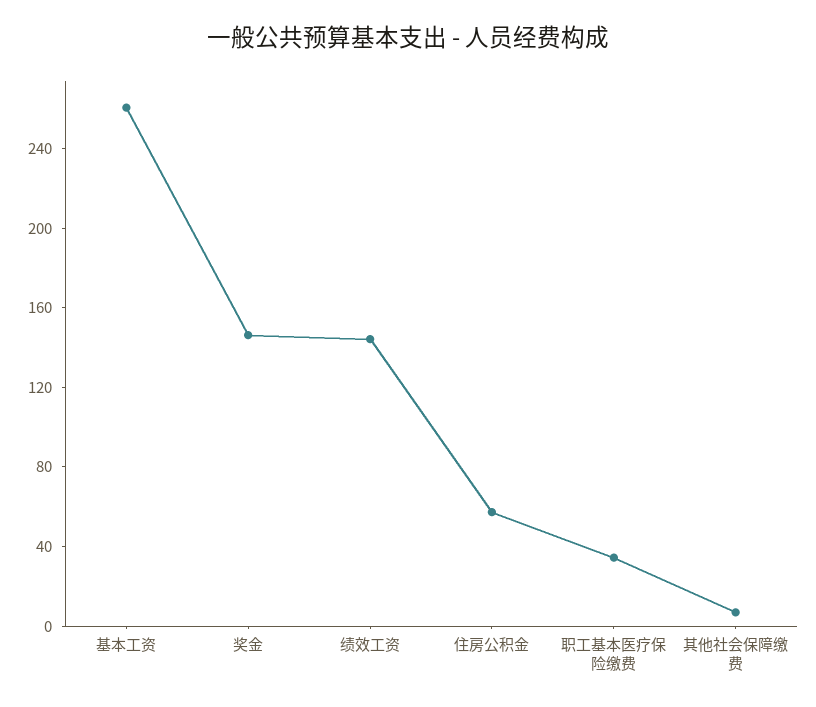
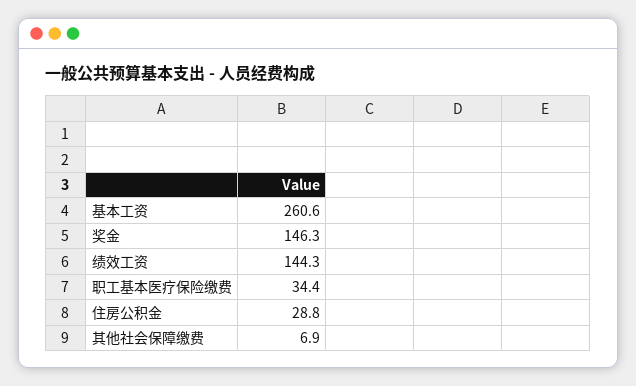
住房公积金: 60 -> 28.8

